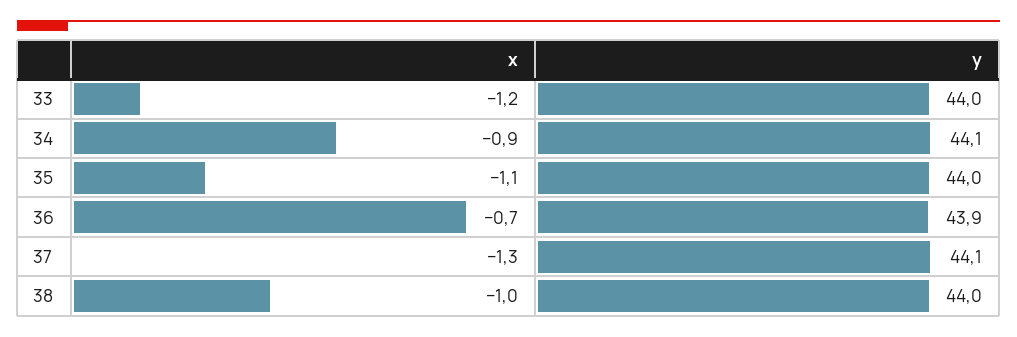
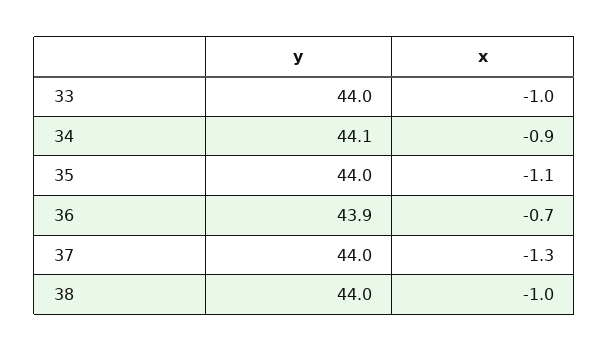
x, 33: -1.2 -> -1
y, 37: 44.1 -> 44

